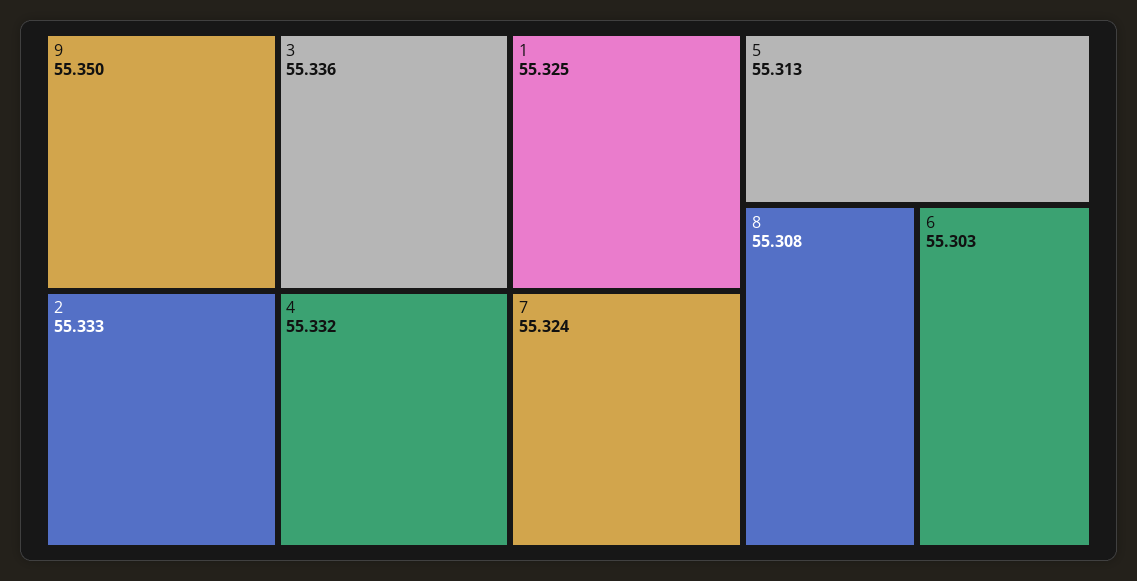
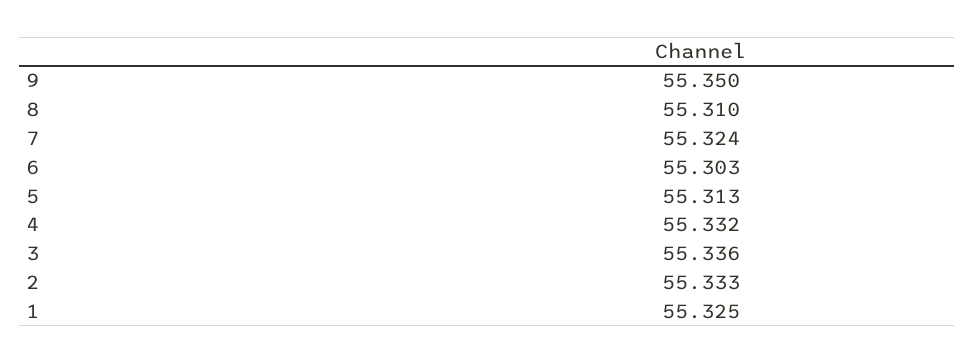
8: 55.308 -> 55.31

